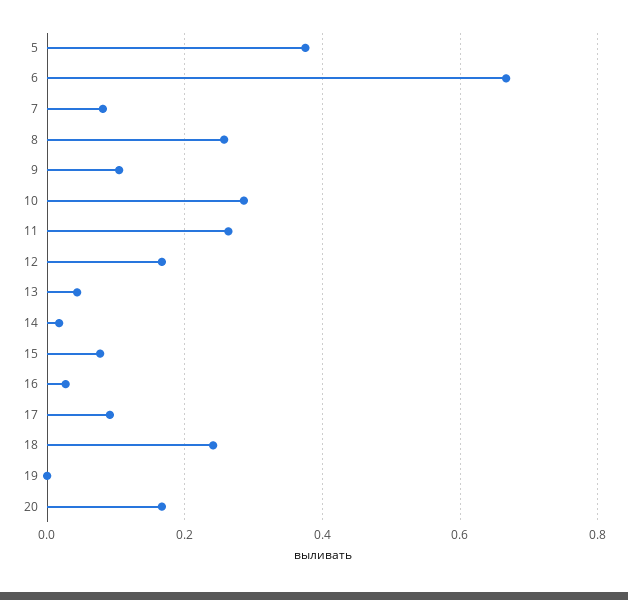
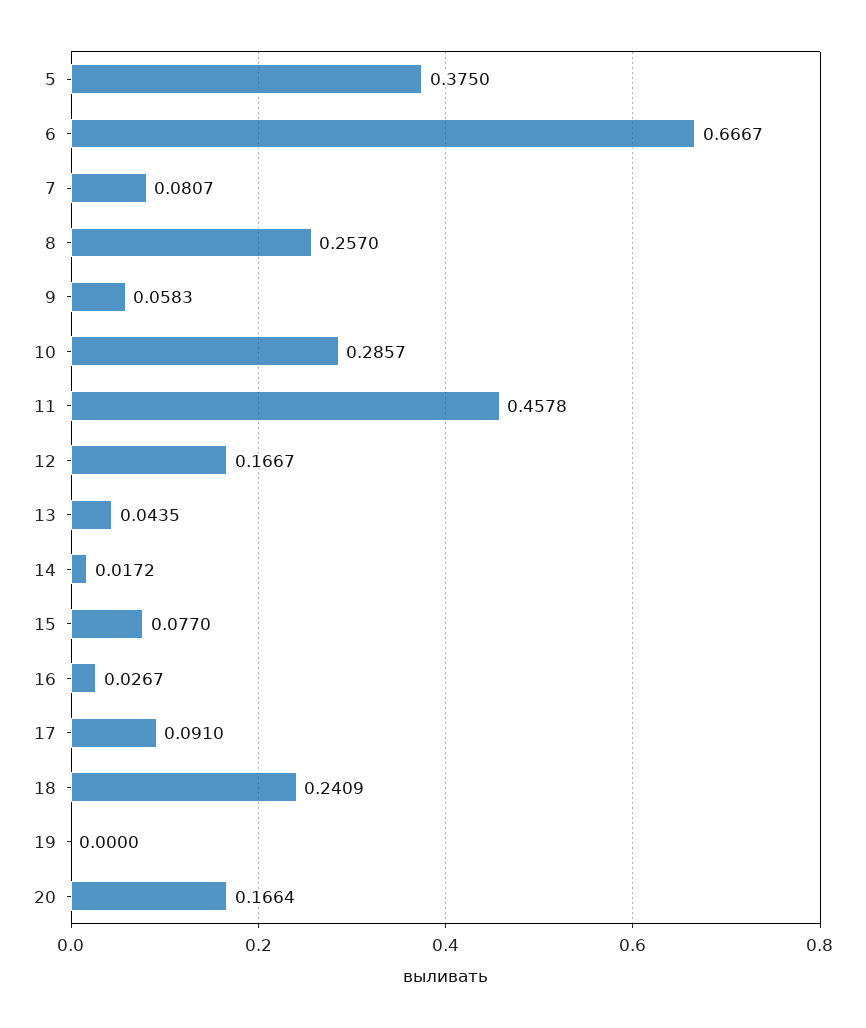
9: 0.1 -> 0.0583
11: 0.26 -> 0.4578

